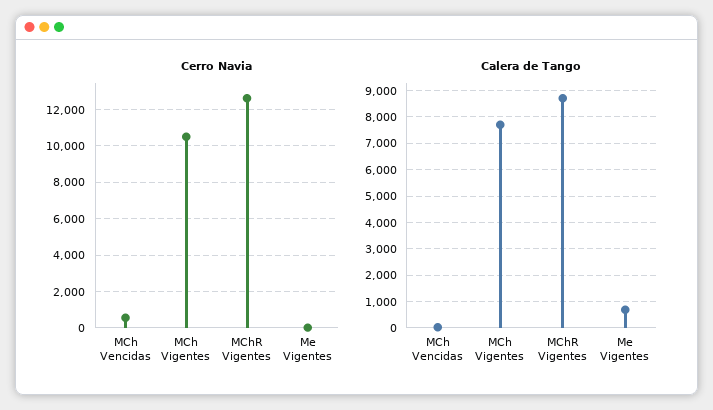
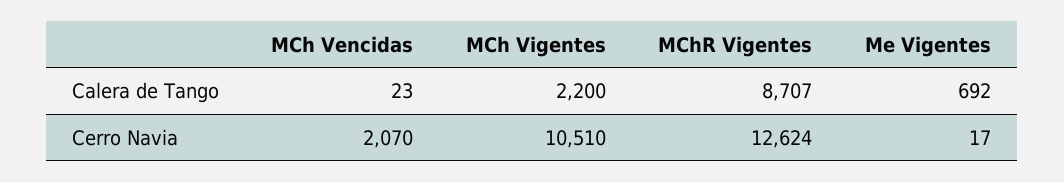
Cerro Navia, MCh Vencidas: 500 -> 2070
Calera de Tango, MCh Vigentes: 7750 -> 2200

